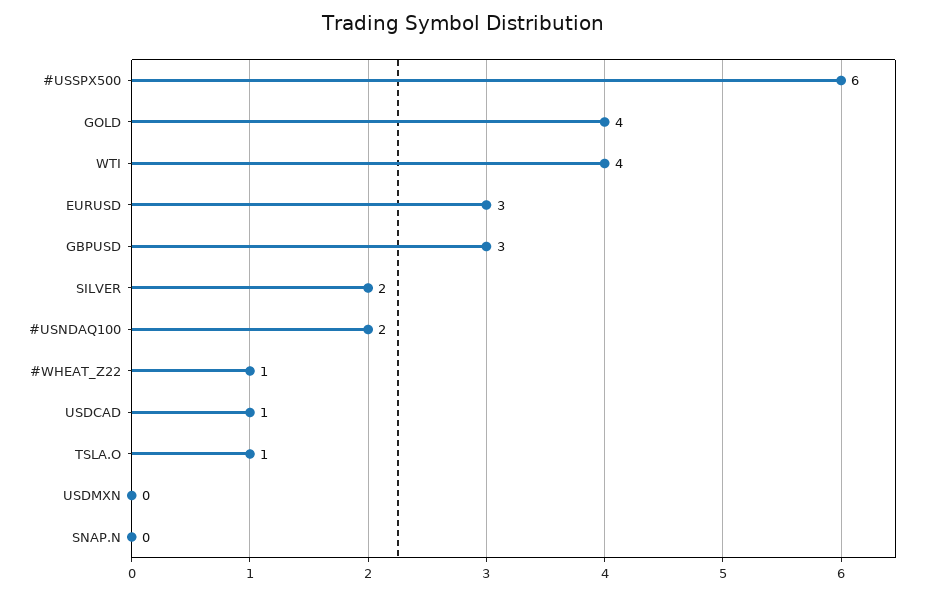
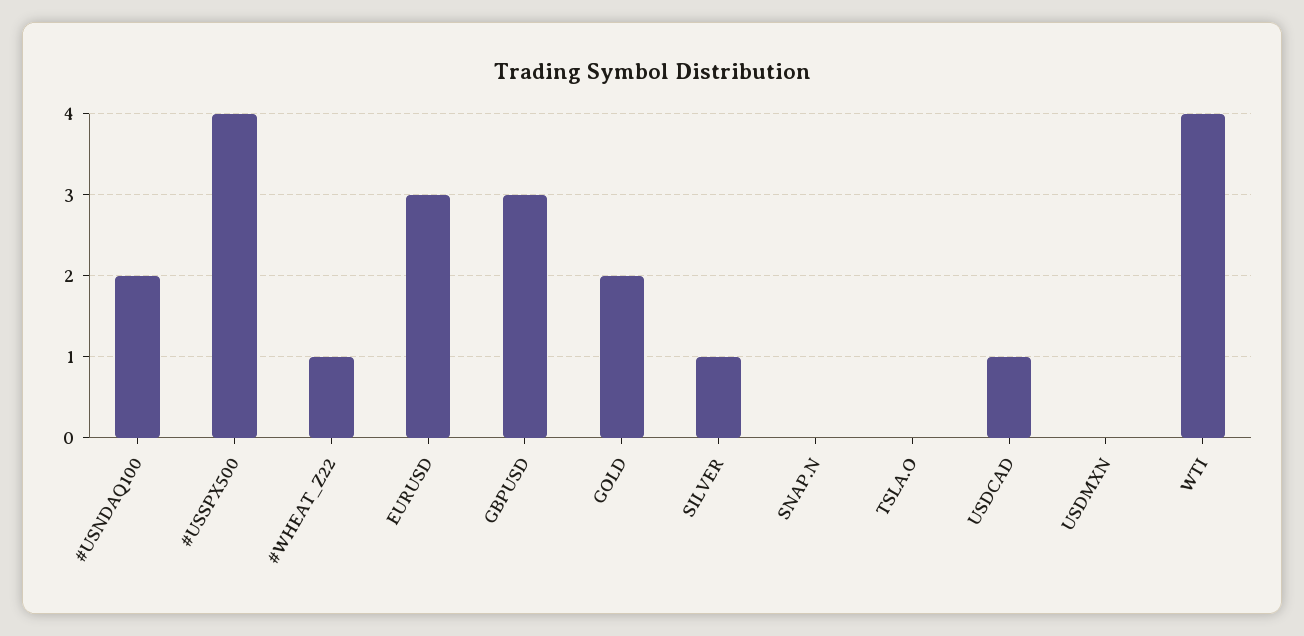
#USSPX500: 6 -> 4
GOLD: 4 -> 2
SILVER: 2 -> 1
TSLA.O: 1 -> 0

